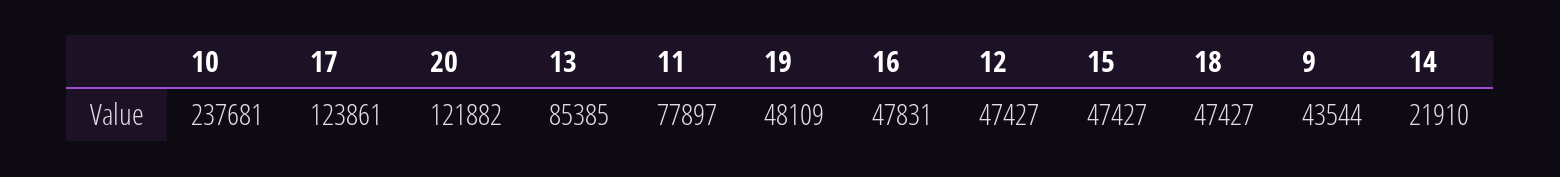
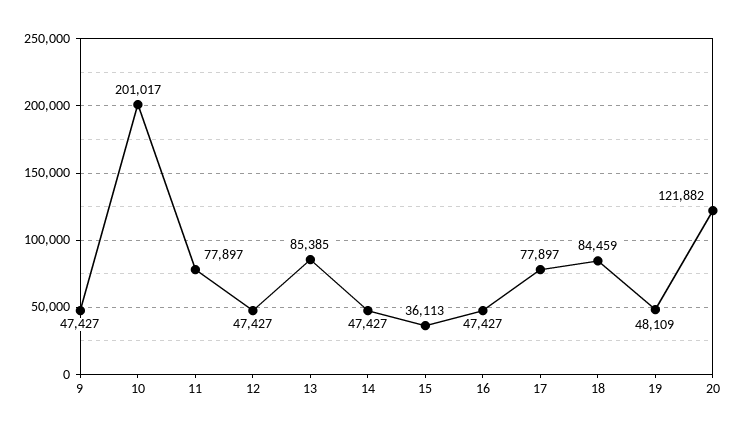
10: 237681 -> 201017
17: 123861 -> 77897
16: 47831 -> 47427
15: 47427 -> 36113
18: 47427 -> 84459
9: 43544 -> 47427
14: 21910 -> 47427

